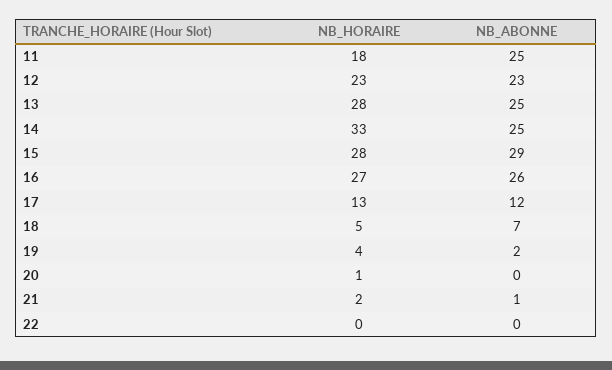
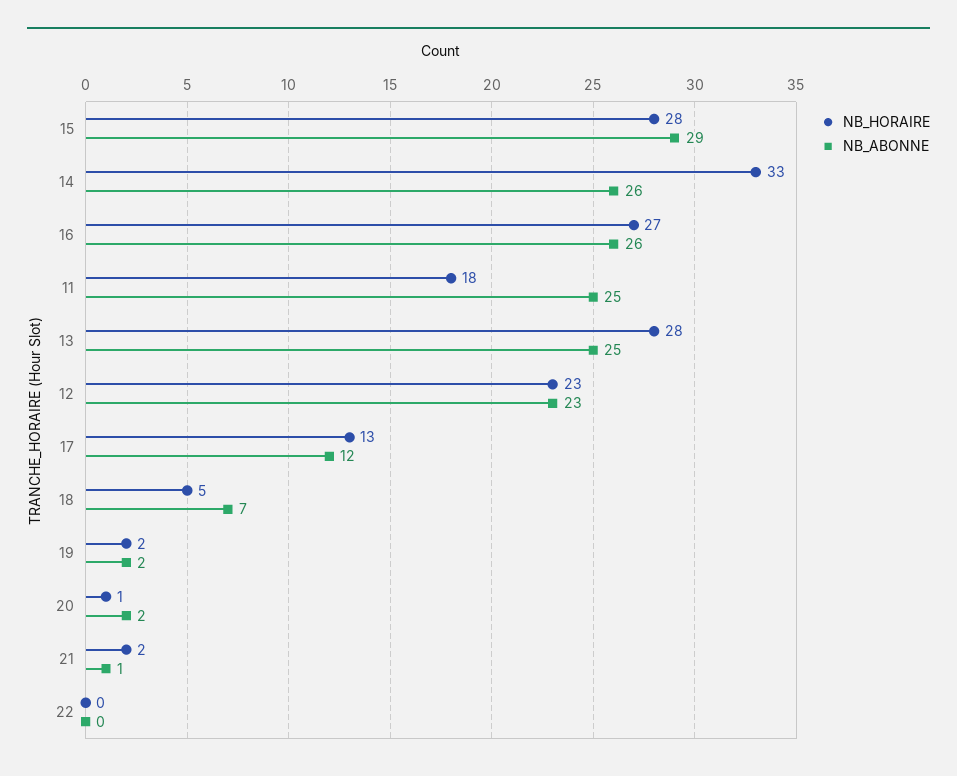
NB_ABONNE, 14: 25 -> 26
NB_HORAIRE, 19: 4 -> 2
NB_ABONNE, 20: 0 -> 2

